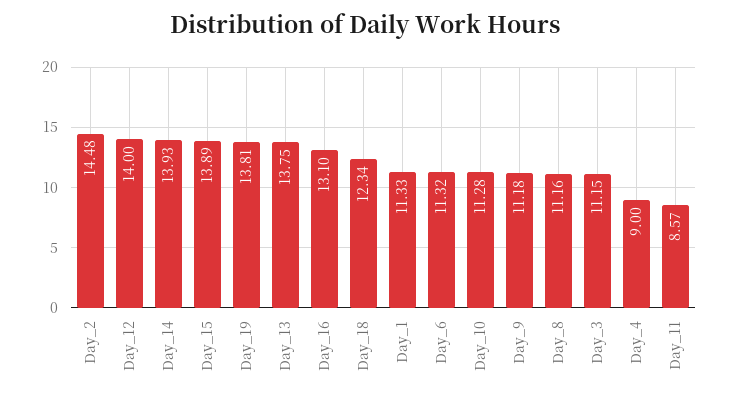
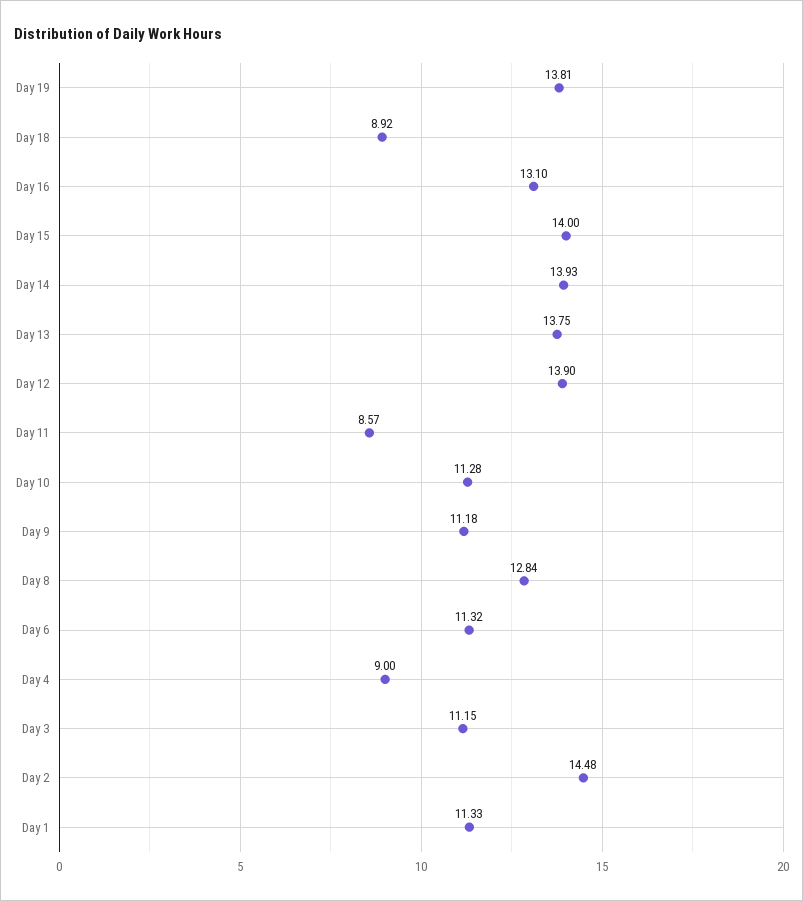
Day_12: 14 -> 13.9
Day_15: 13.89 -> 14
Day_18: 12.34 -> 8.92
Day_8: 11.16 -> 12.84

